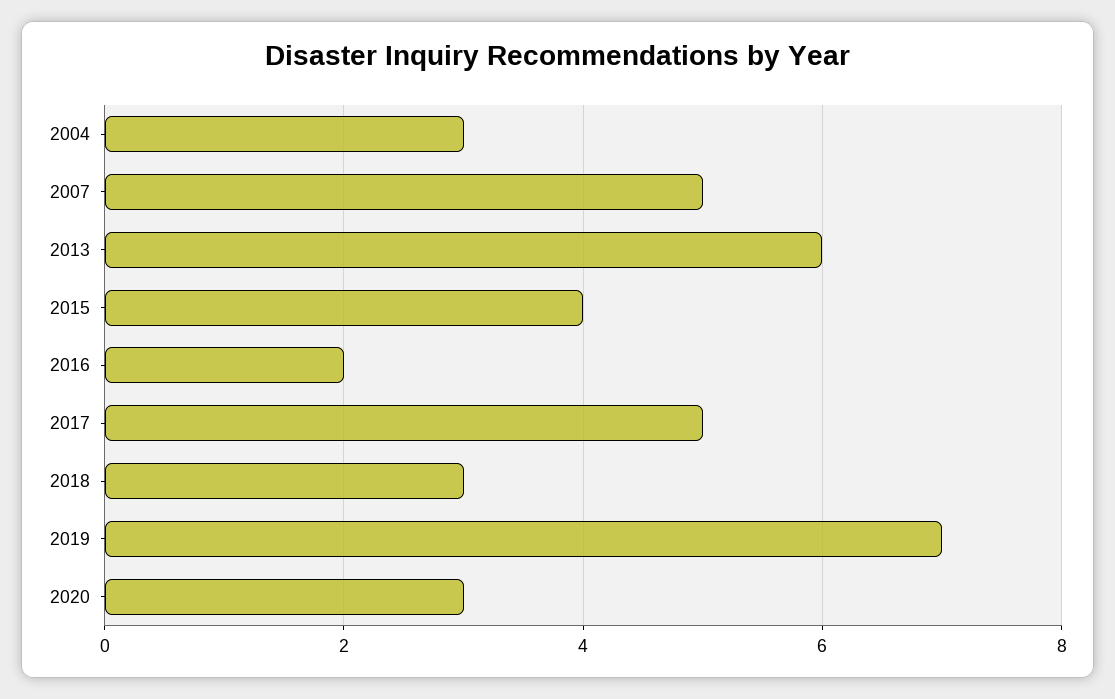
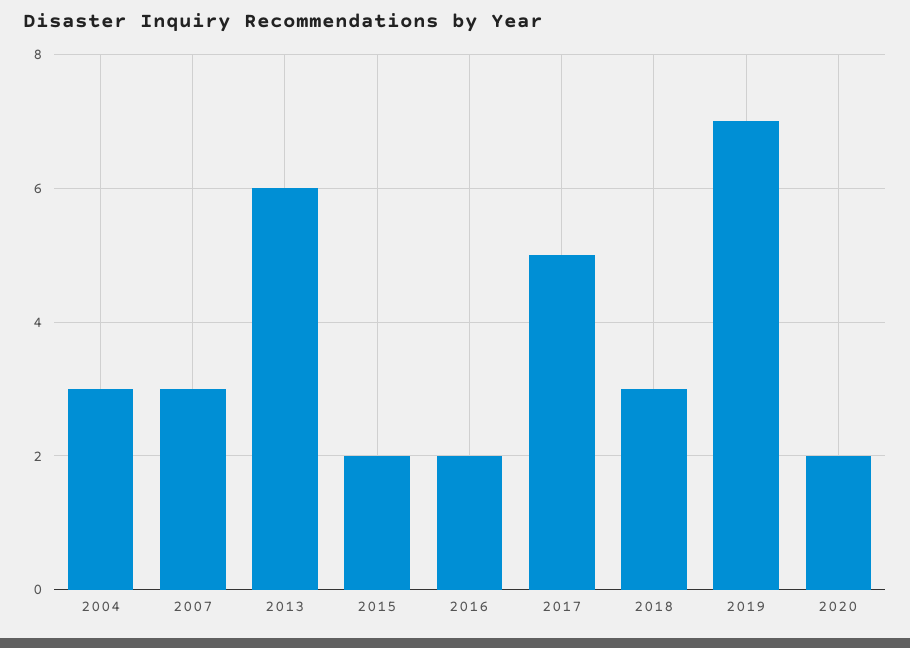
2007: 5 -> 3
2015: 4 -> 2
2020: 3 -> 2

